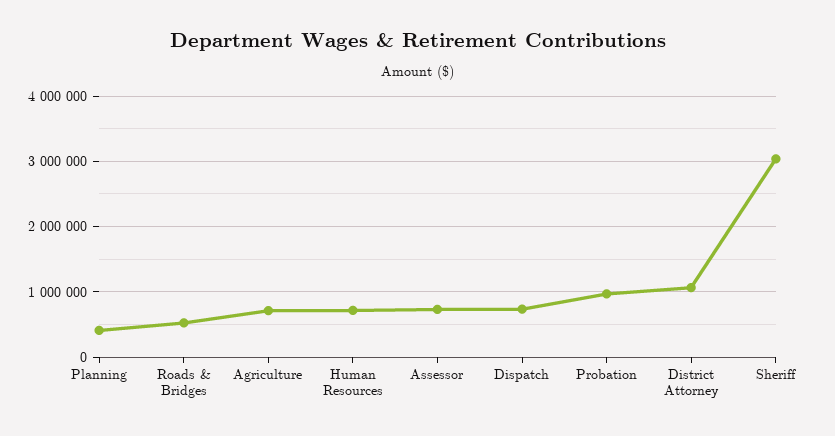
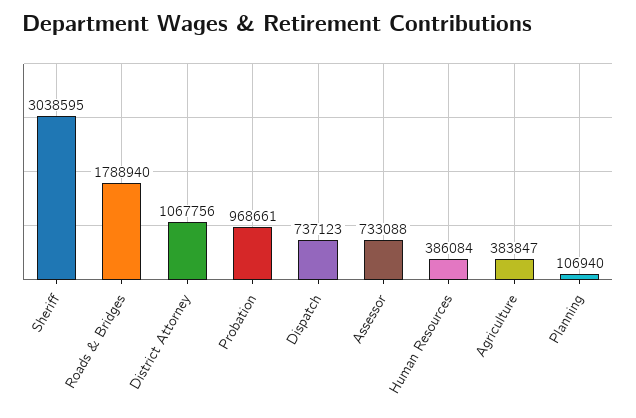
Planning: 400000 -> 106940
Roads & Bridges: 500000 -> 1788940
Agriculture: 700000 -> 383847
Human Resources: 700000 -> 386084

